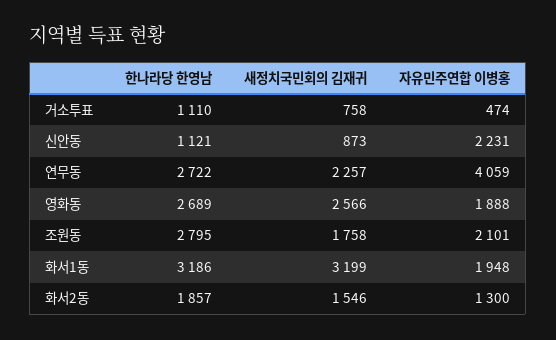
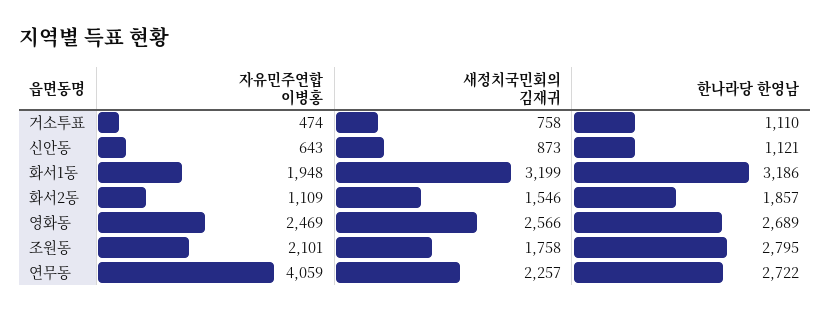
자유민주연합 이병홍, 신안동: 2231 -> 643
자유민주연합 이병홍, 영화동: 1888 -> 2469
자유민주연합 이병홍, 화서2동: 1300 -> 1109

